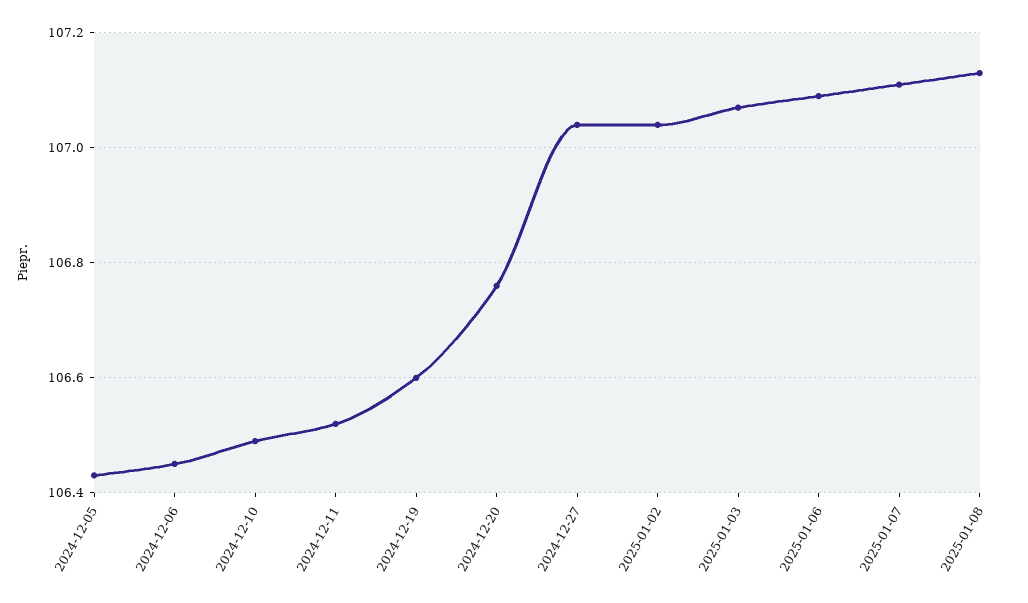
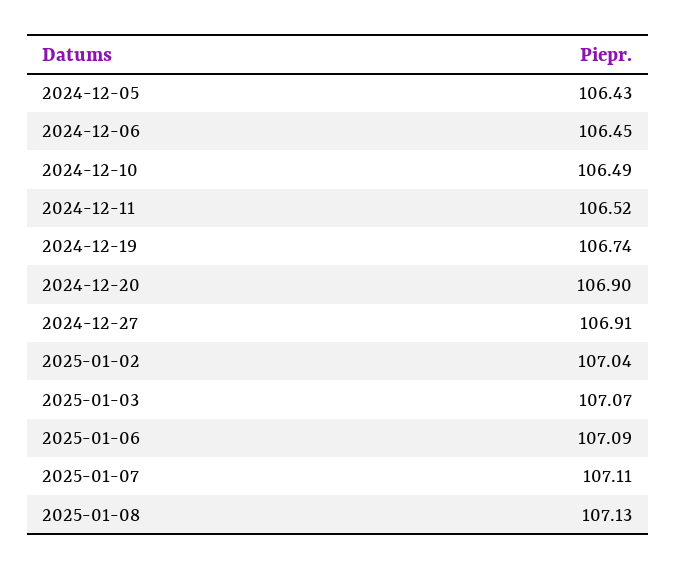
2024-12-19: 106.6 -> 106.74
2024-12-20: 106.75 -> 106.9
2024-12-27: 107.05 -> 106.91

